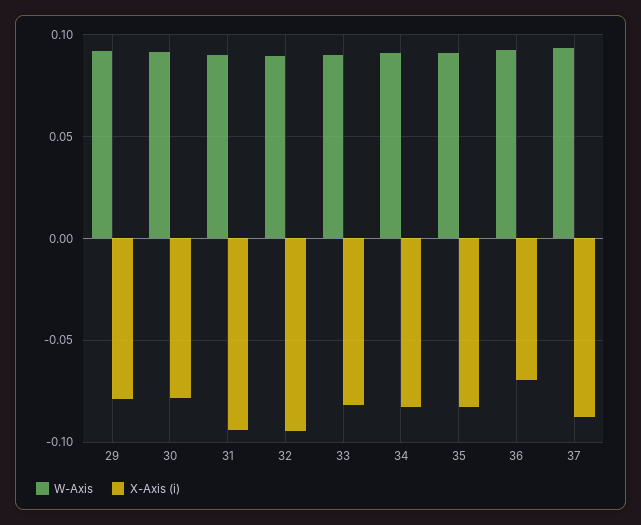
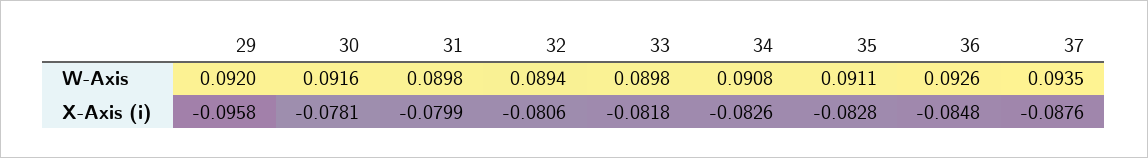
X-Axis (i), 29: -0.08 -> -0.0958
X-Axis (i), 31: -0.095 -> -0.0799
X-Axis (i), 32: -0.095 -> -0.0806
X-Axis (i), 36: -0.07 -> -0.0848

